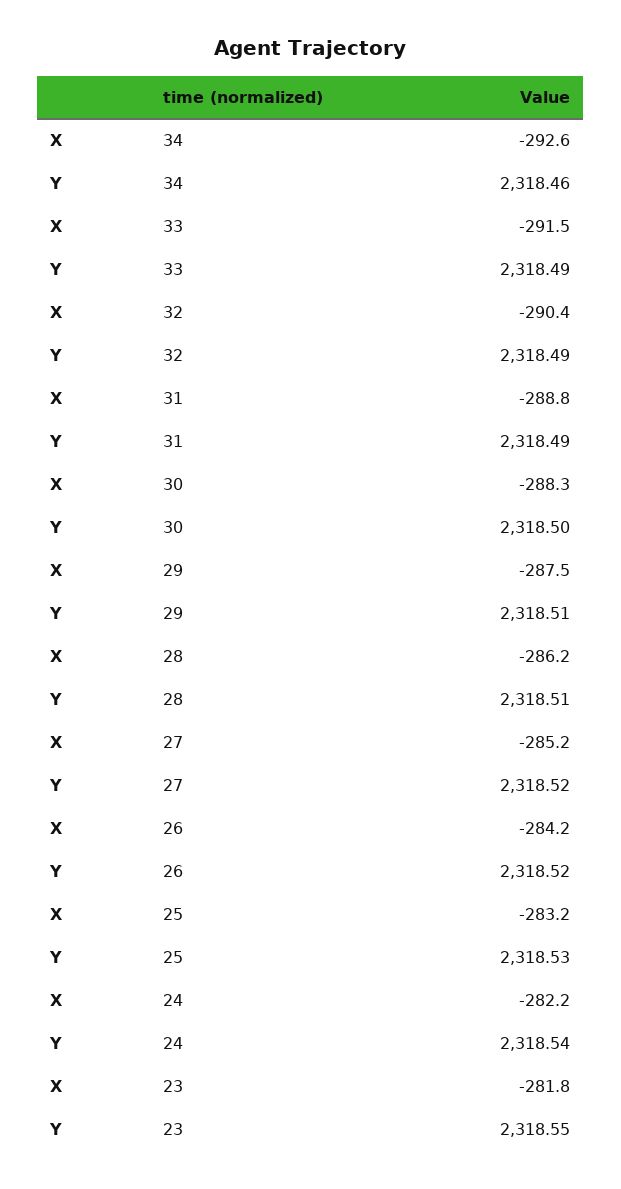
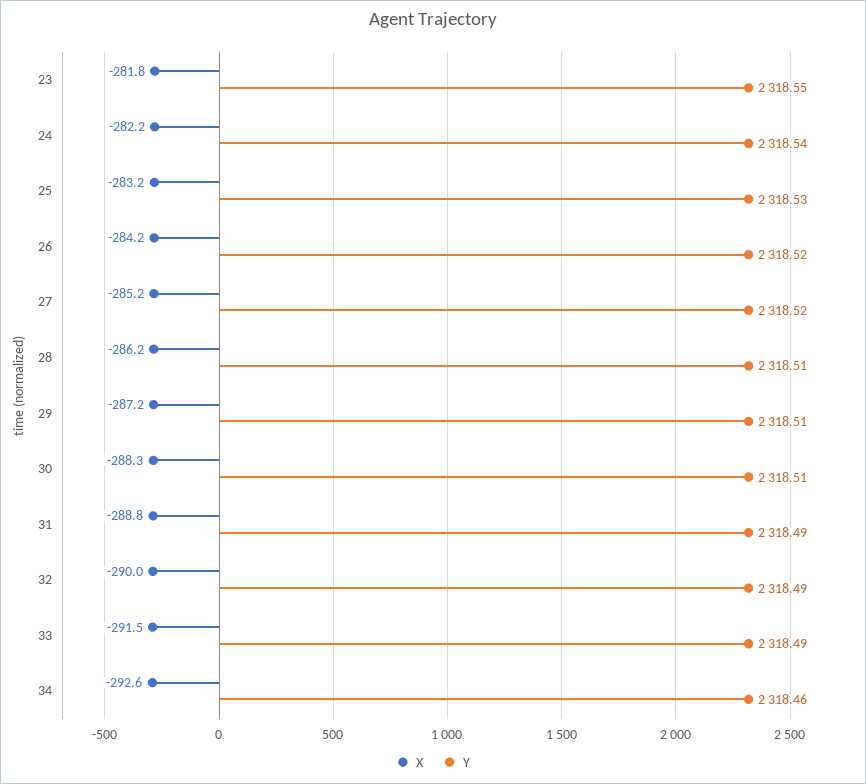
X, 32: -290.4 -> -290
Y, 30: 2318.5 -> 2318.51
X, 29: -287.5 -> -287.2

